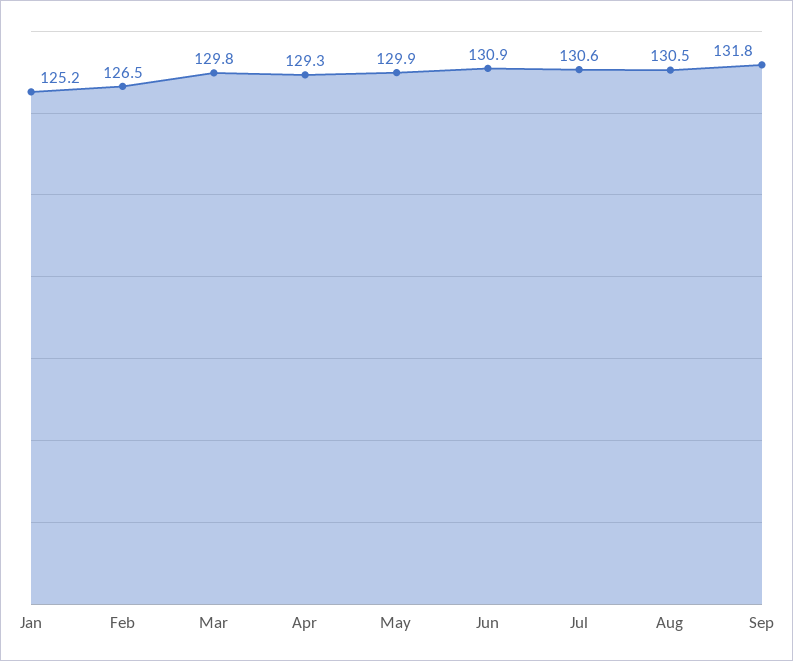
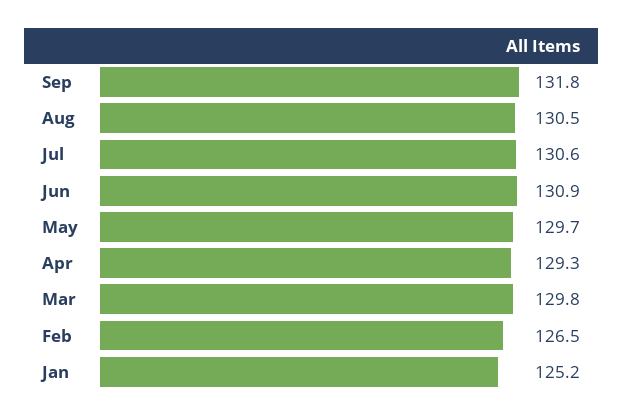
May: 129.9 -> 129.7

